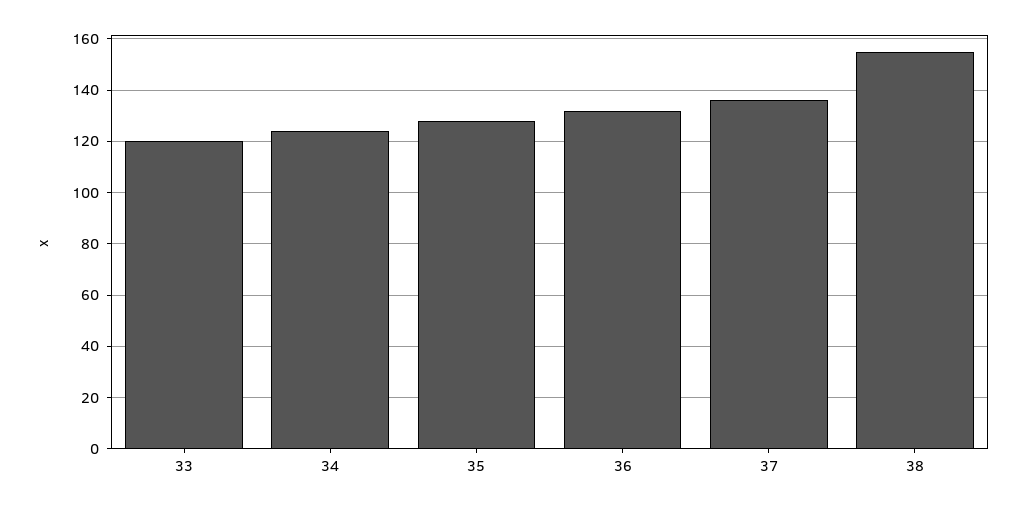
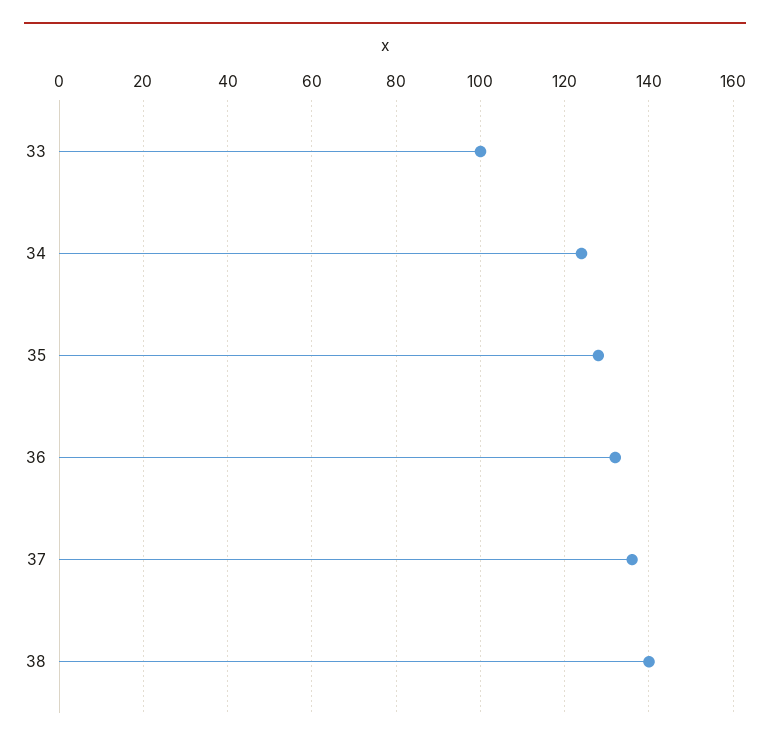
33: 120 -> 100
38: 155 -> 140

